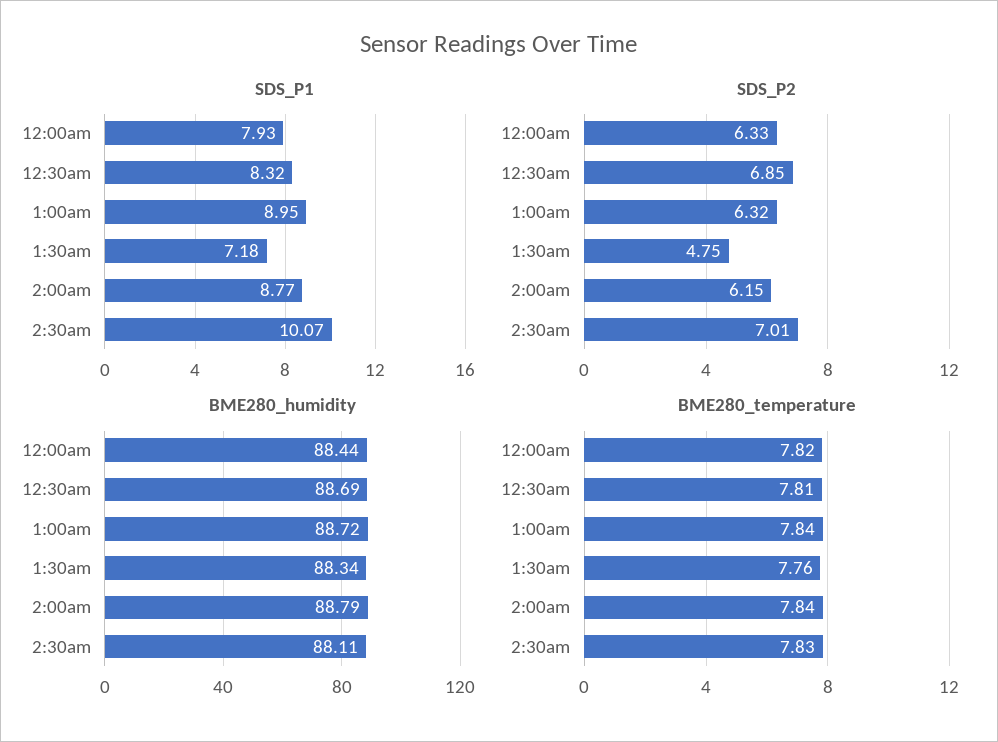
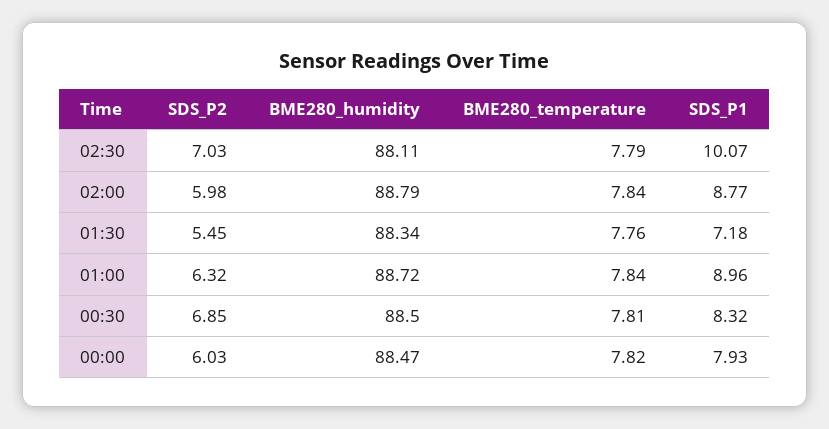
SDS_P1, 1:00am: 8.95 -> 8.96
SDS_P2, 12:00am: 6.33 -> 6.03
SDS_P2, 1:30am: 4.75 -> 5.45
SDS_P2, 2:00am: 6.15 -> 5.98
SDS_P2, 2:30am: 7.01 -> 7.03
BME280_humidity, 12:00am: 88.44 -> 88.47
BME280_humidity, 12:30am: 88.69 -> 88.5
BME280_temperature, 2:30am: 7.83 -> 7.79

